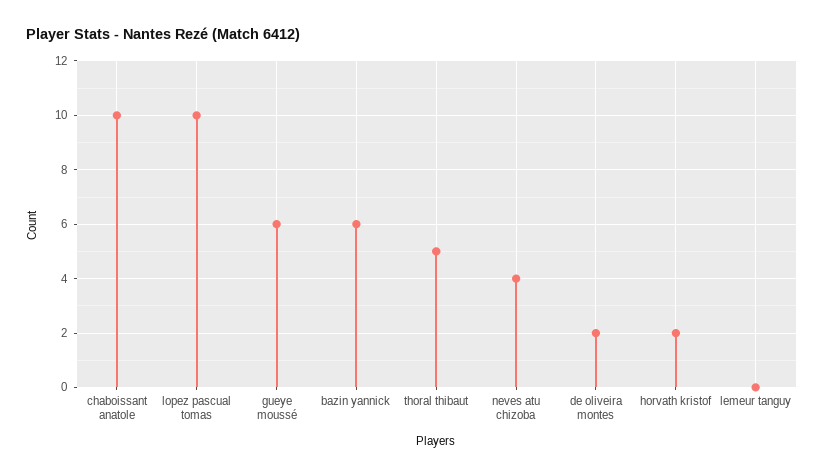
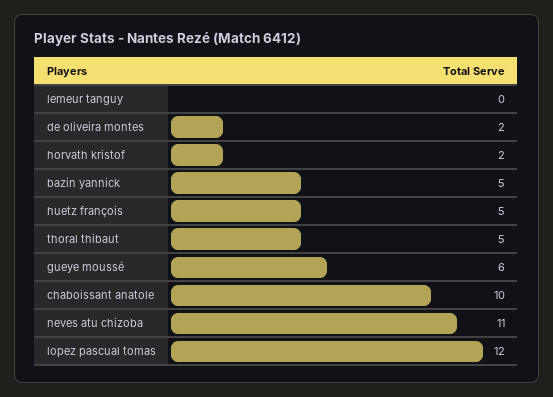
lopez pascual tomas: 10 -> 12
bazin yannick: 6 -> 5
neves atu chizoba: 4 -> 11
huetz françois: none -> 5

